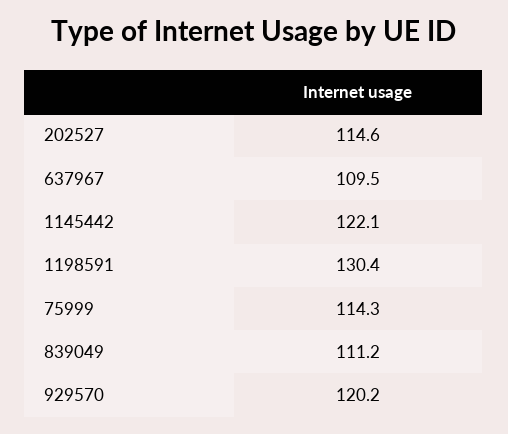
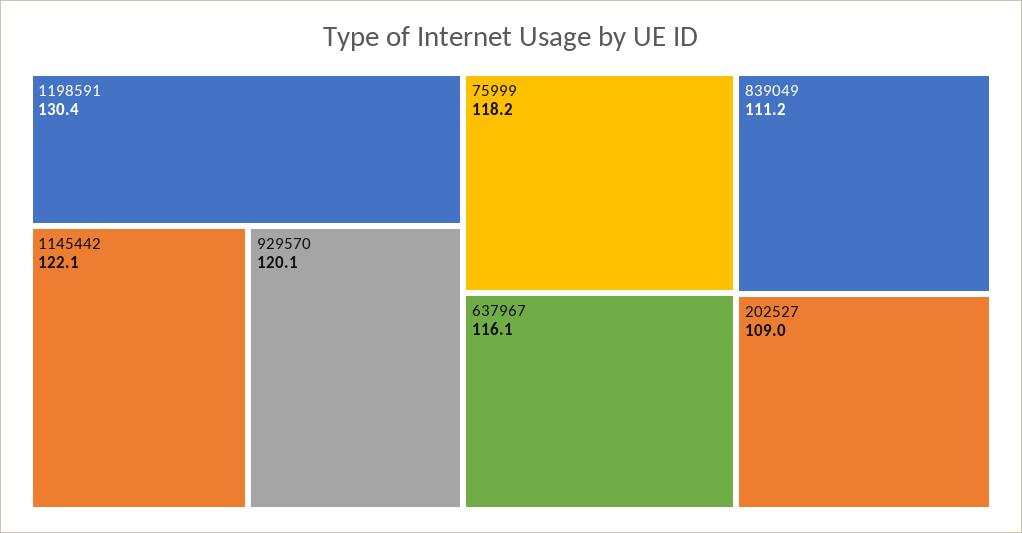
202527: 114.6 -> 109
637967: 109.5 -> 116.1
75999: 114.3 -> 118.2
929570: 120.2 -> 120.1

